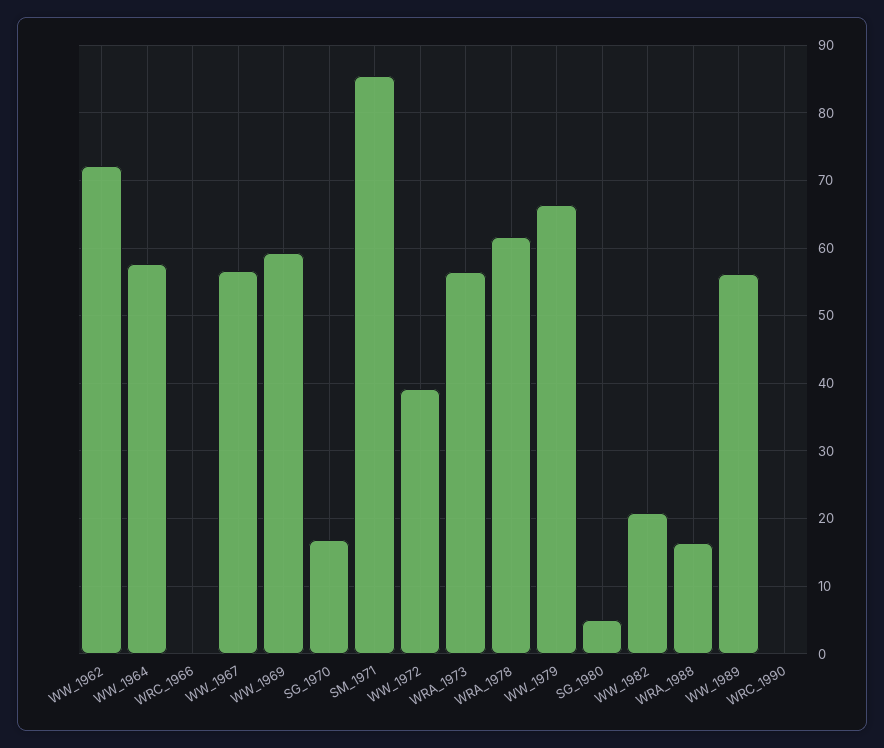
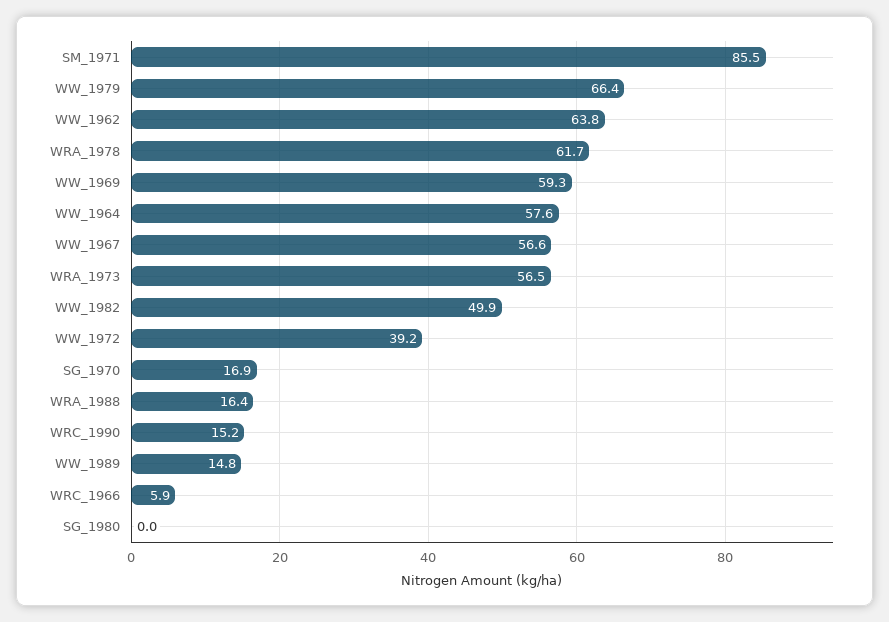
WW_1962: 72 -> 63.8
WRC_1966: 0 -> 5.9
SG_1980: 5 -> 0
WW_1982: 21 -> 49.9
WW_1989: 56 -> 14.8
WRC_1990: 0 -> 15.2

